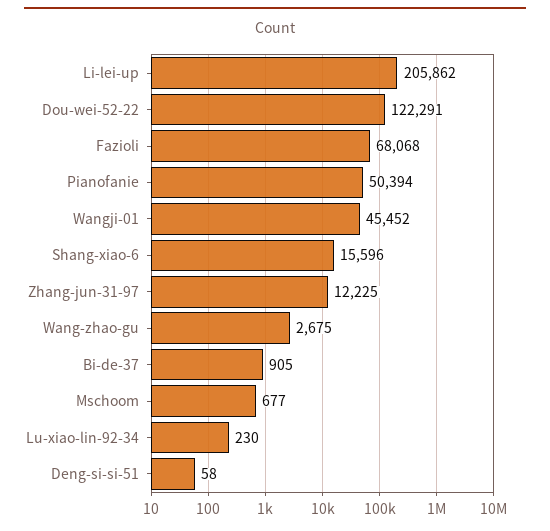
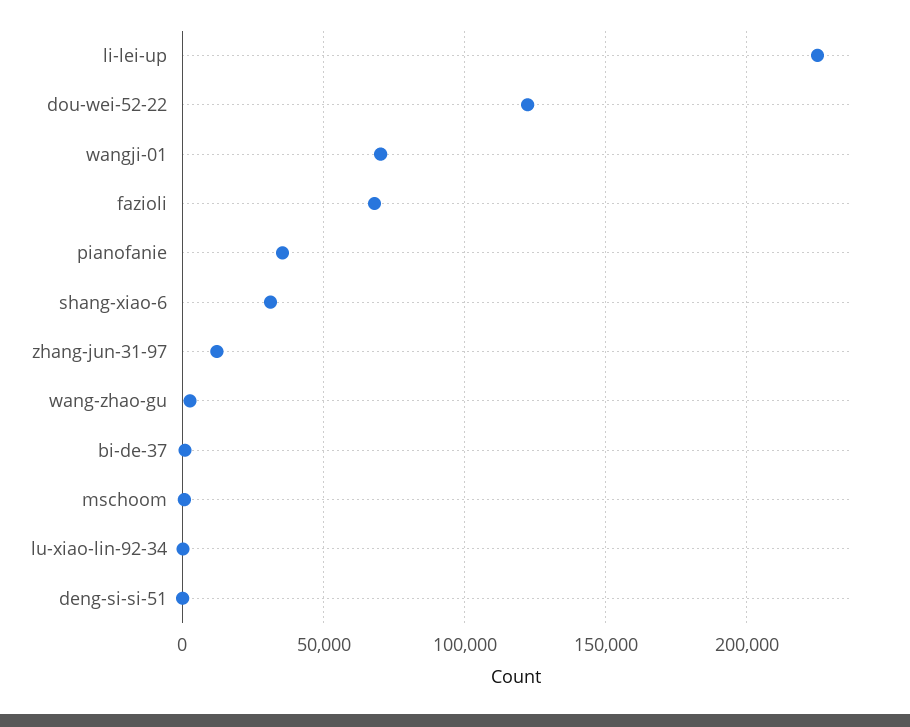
Li-lei-up: 205862 -> 225000
Pianofanie: 50394 -> 35000
Wangji-01: 45452 -> 70000
Shang-xiao-6: 15596 -> 30000

